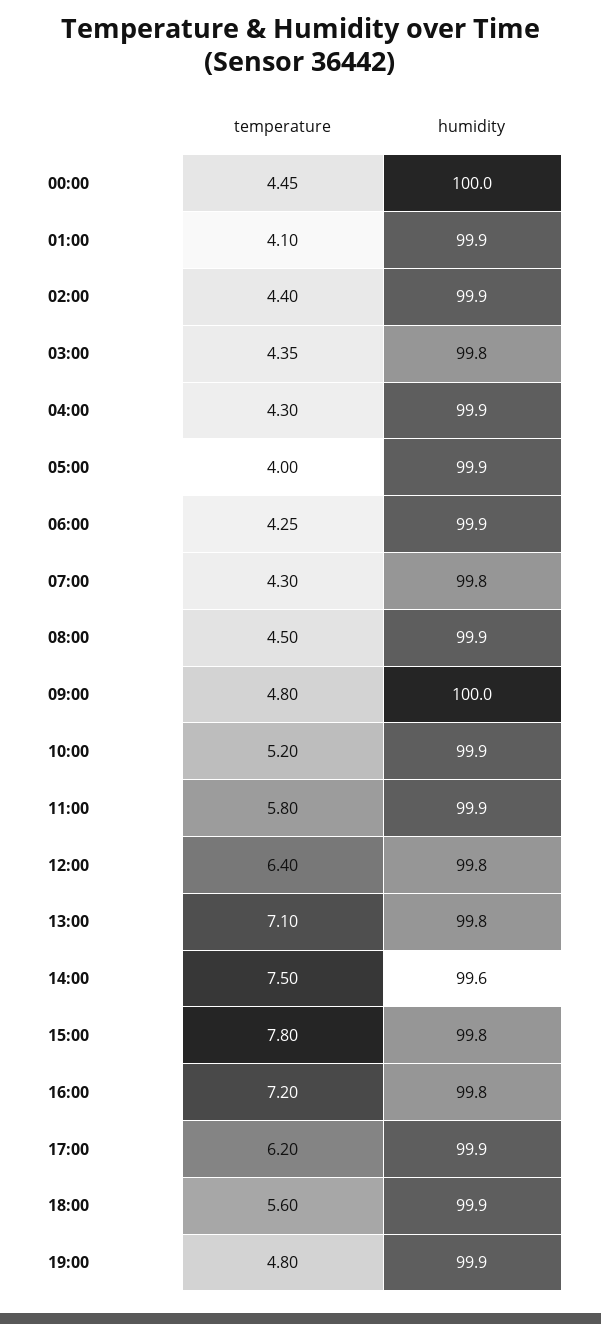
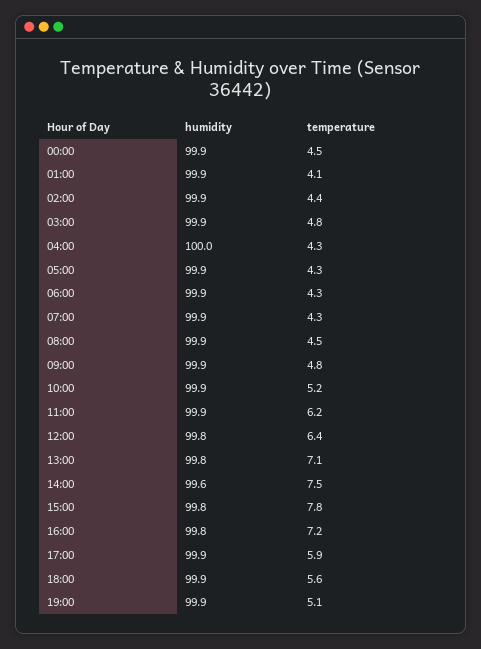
humidity, 00:00: 100 -> 99.9
temperature, 03:00: 4.35 -> 4.8
humidity, 03:00: 99.8 -> 99.9
humidity, 04:00: 99.9 -> 100
temperature, 05:00: 4 -> 4.3
humidity, 07:00: 99.8 -> 99.9
humidity, 09:00: 100 -> 99.9
temperature, 11:00: 5.8 -> 6.2
temperature, 17:00: 6.2 -> 5.9
temperature, 19:00: 4.8 -> 5.1

